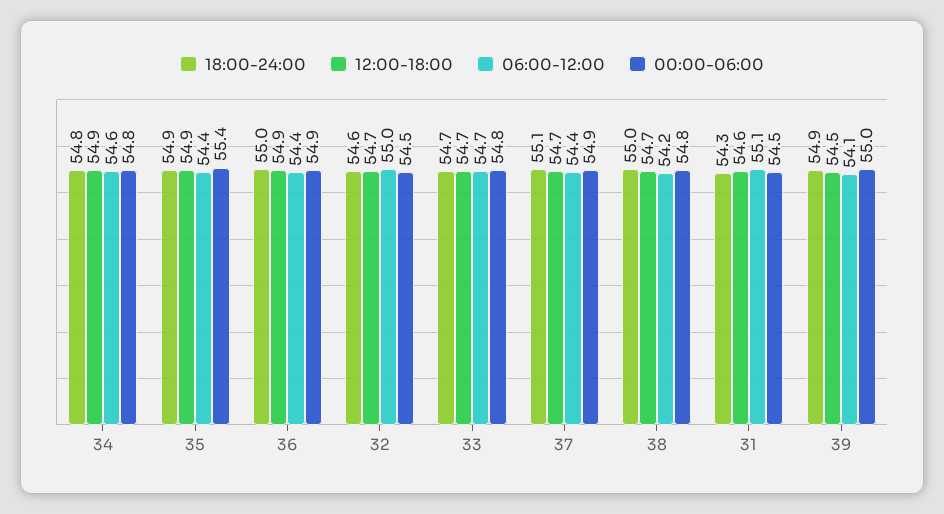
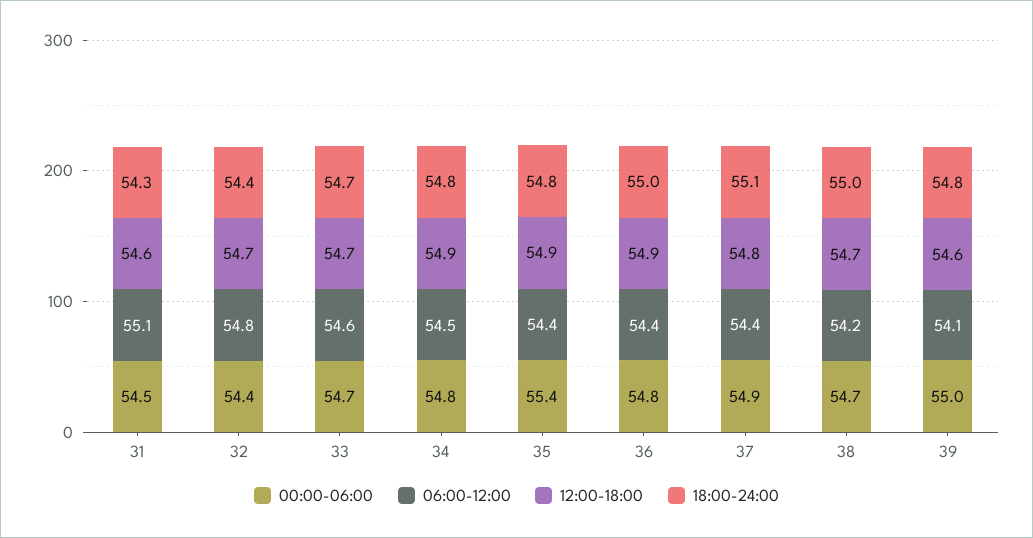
06:00-12:00, 34: 54.6 -> 54.5
18:00-24:00, 35: 54.9 -> 54.8
00:00-06:00, 36: 54.9 -> 54.8
18:00-24:00, 32: 54.6 -> 54.4
06:00-12:00, 32: 55 -> 54.8
00:00-06:00, 32: 54.5 -> 54.4
06:00-12:00, 33: 54.7 -> 54.6
00:00-06:00, 33: 54.8 -> 54.7
12:00-18:00, 37: 54.7 -> 54.8
00:00-06:00, 38: 54.8 -> 54.7
18:00-24:00, 39: 54.9 -> 54.8
12:00-18:00, 39: 54.5 -> 54.6

